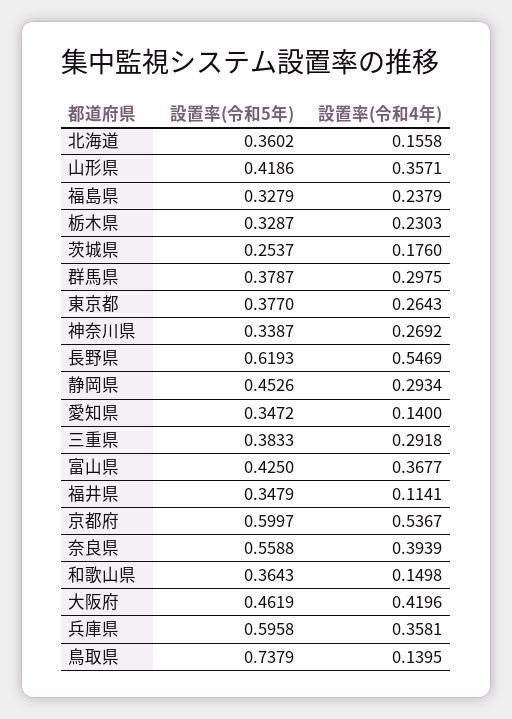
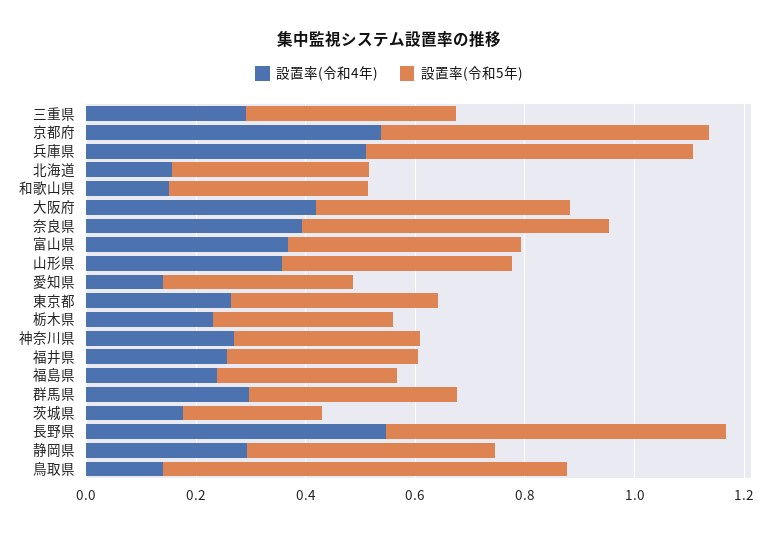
設置率(令和4年), 福井県: 0.1141 -> 0.25
設置率(令和4年), 兵庫県: 0.3581 -> 0.5

